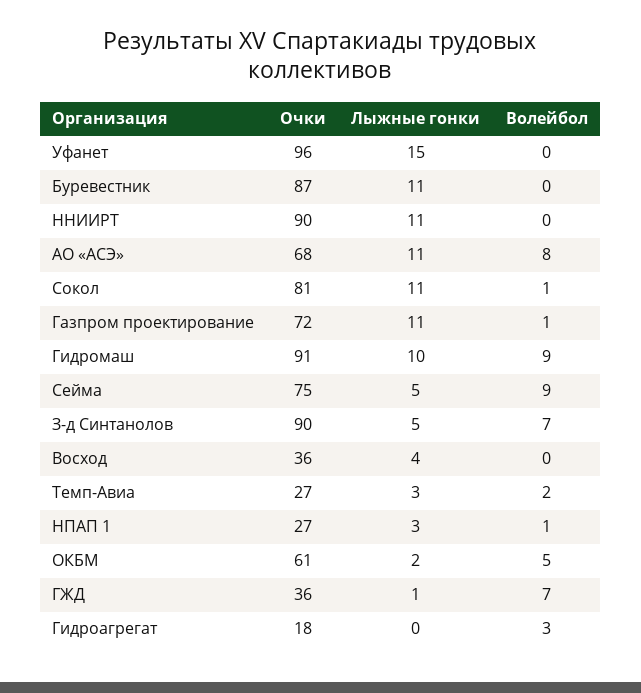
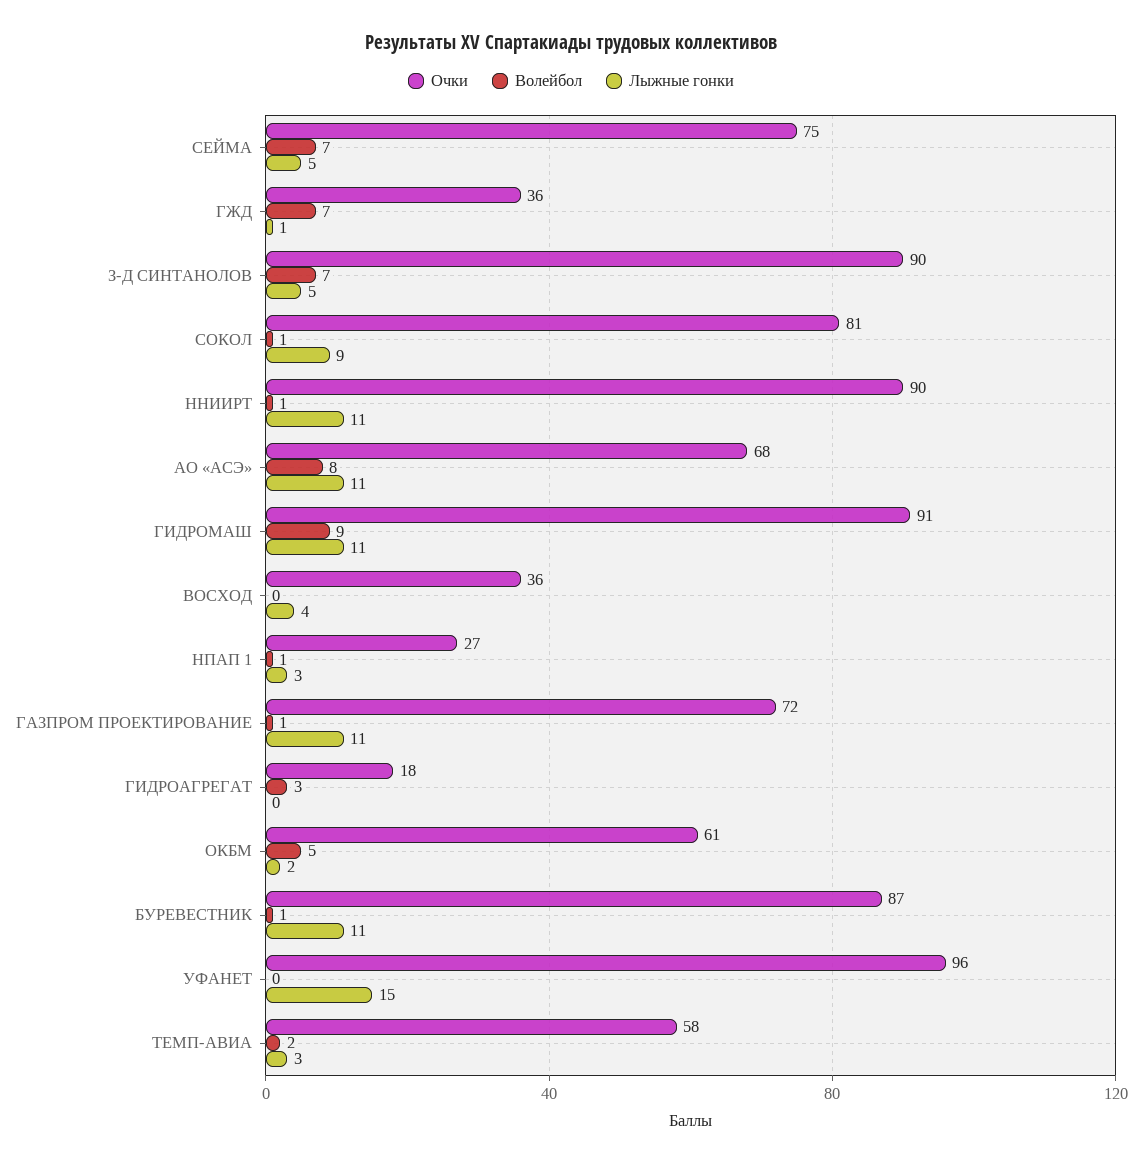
Волейбол, Буревестник: 0 -> 1
Волейбол, ННИИРТ: 0 -> 1
Лыжные гонки, Сокол: 11 -> 9
Лыжные гонки, Гидромаш: 10 -> 11
Волейбол, Сейма: 9 -> 7
Очки, Темп-Авиа: 27 -> 58

